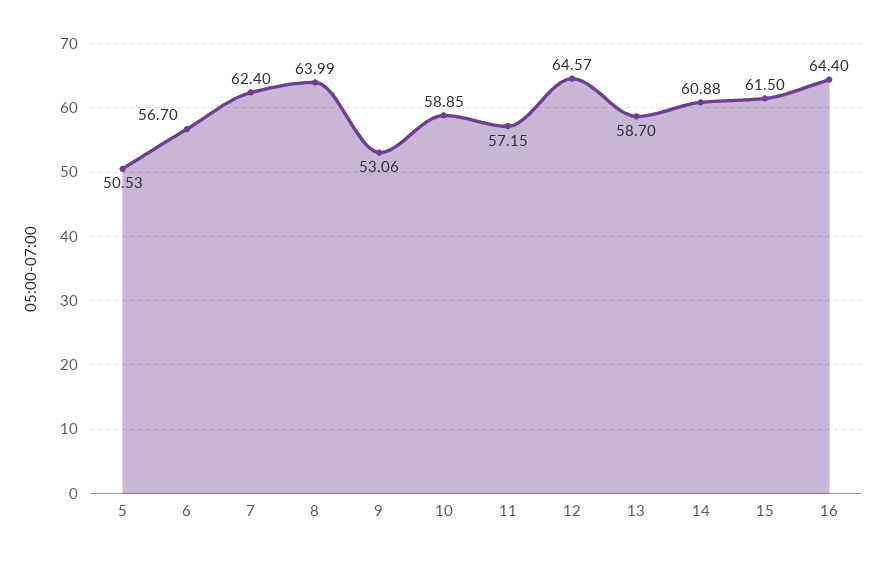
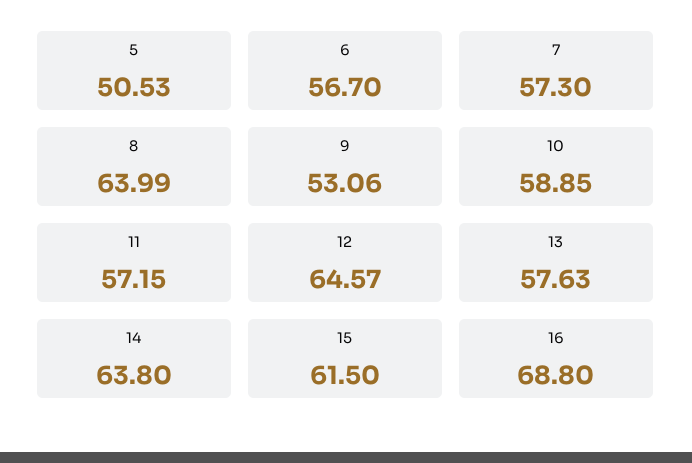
7: 62.4 -> 57.3
13: 58.7 -> 57.63
14: 60.88 -> 63.8
16: 64.4 -> 68.8

